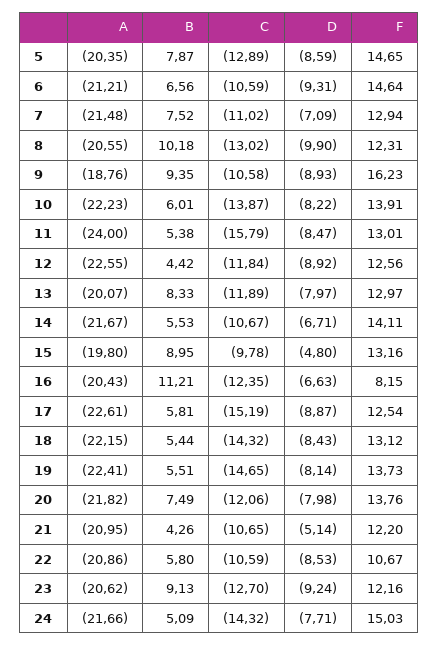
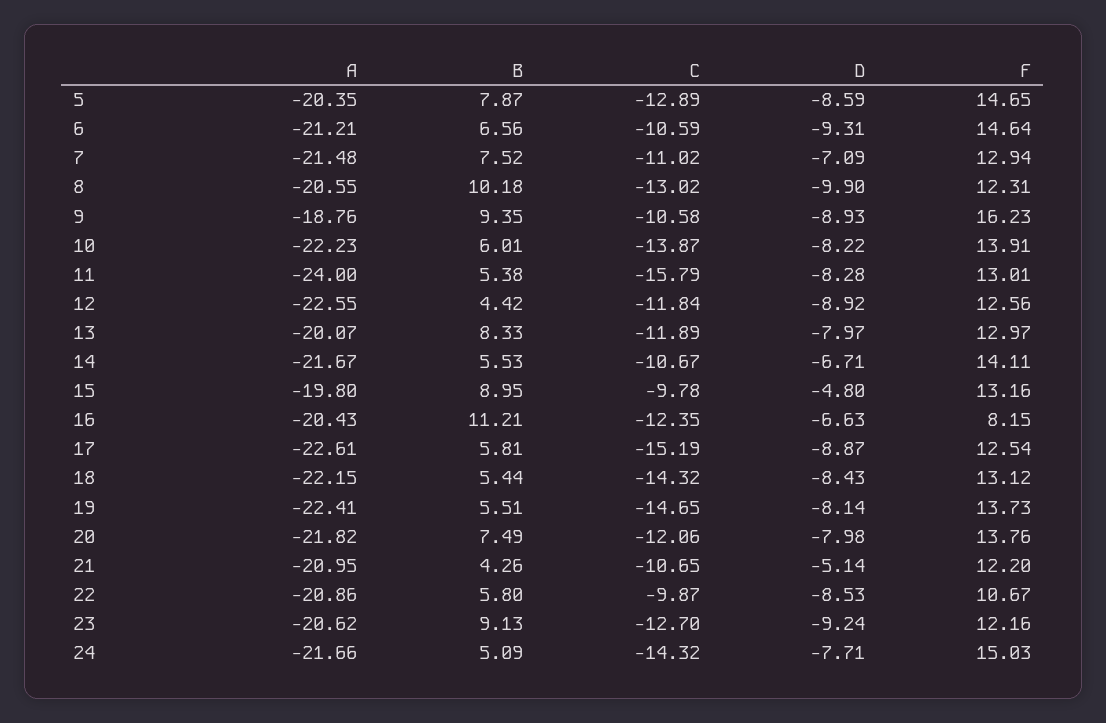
D, 11: -8.47 -> -8.28
C, 22: -10.59 -> -9.87

